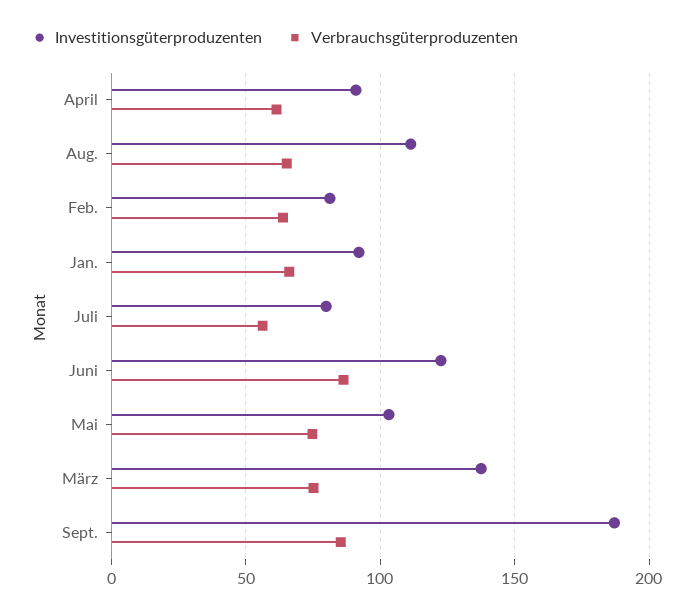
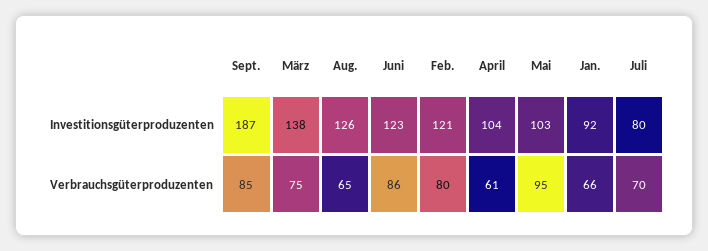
Investitionsgüterproduzenten, April: 90 -> 104
Investitionsgüterproduzenten, Aug.: 110 -> 126
Investitionsgüterproduzenten, Feb.: 80 -> 121
Verbrauchsgüterproduzenten, Feb.: 65 -> 80
Verbrauchsgüterproduzenten, Juli: 55 -> 70
Verbrauchsgüterproduzenten, Mai: 75 -> 95

